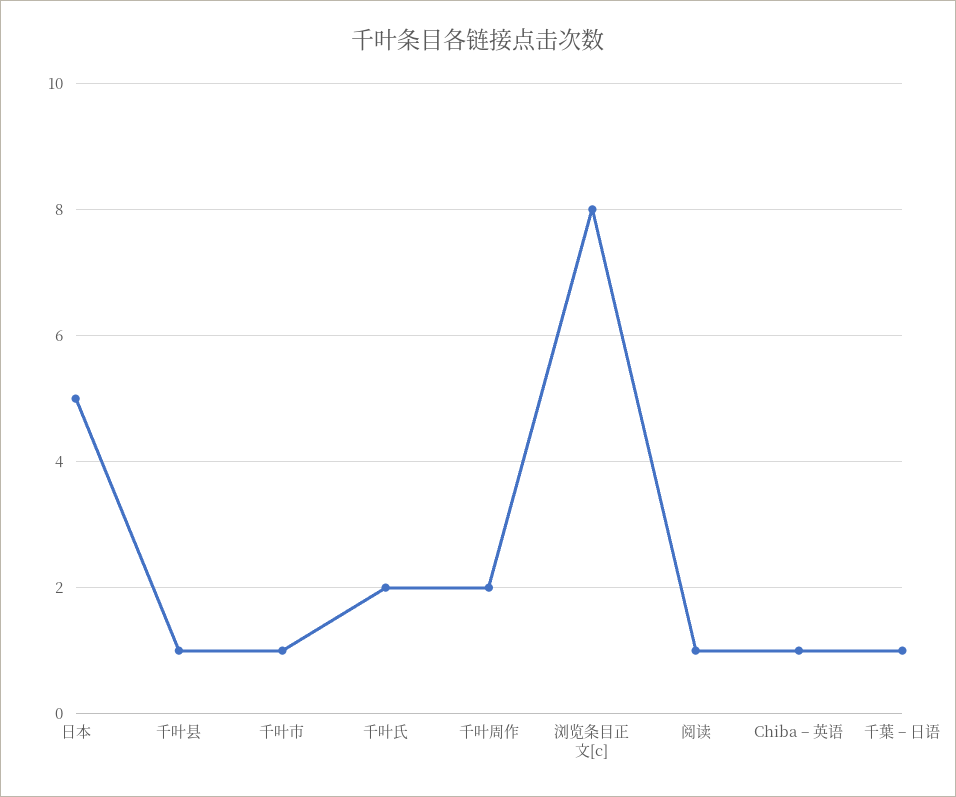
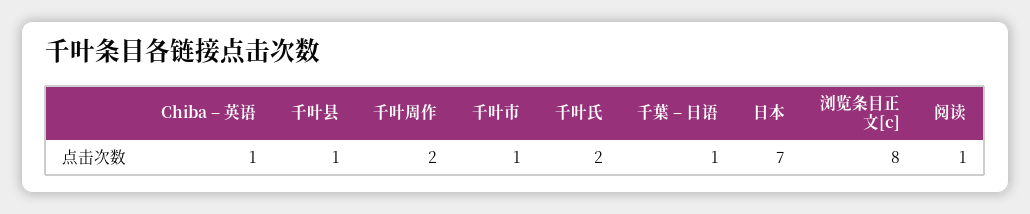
日本: 5 -> 7

